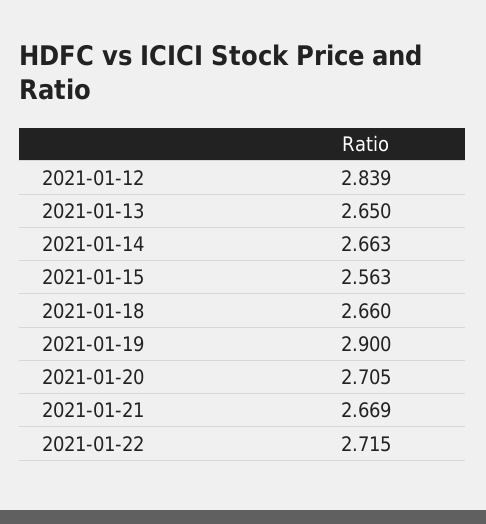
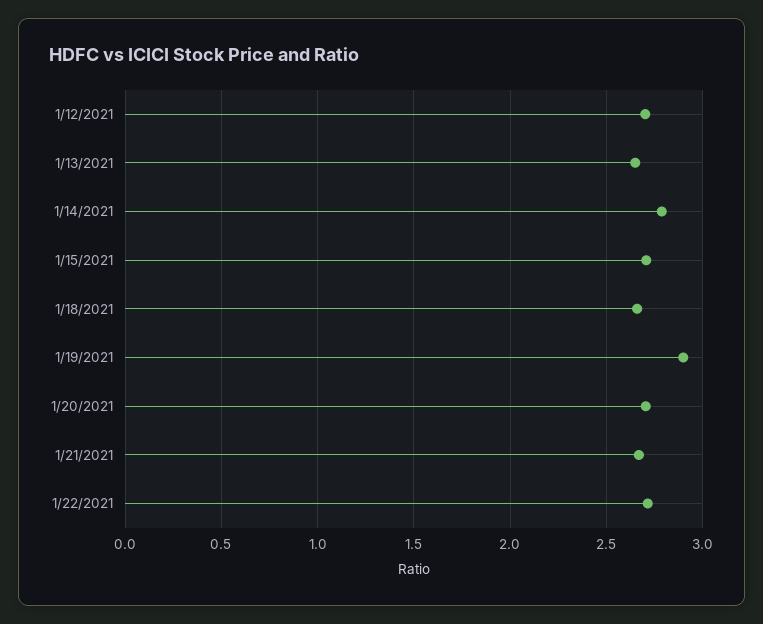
2021-01-12: 2.839 -> 2.7
2021-01-14: 2.663 -> 2.8
2021-01-15: 2.563 -> 2.7

